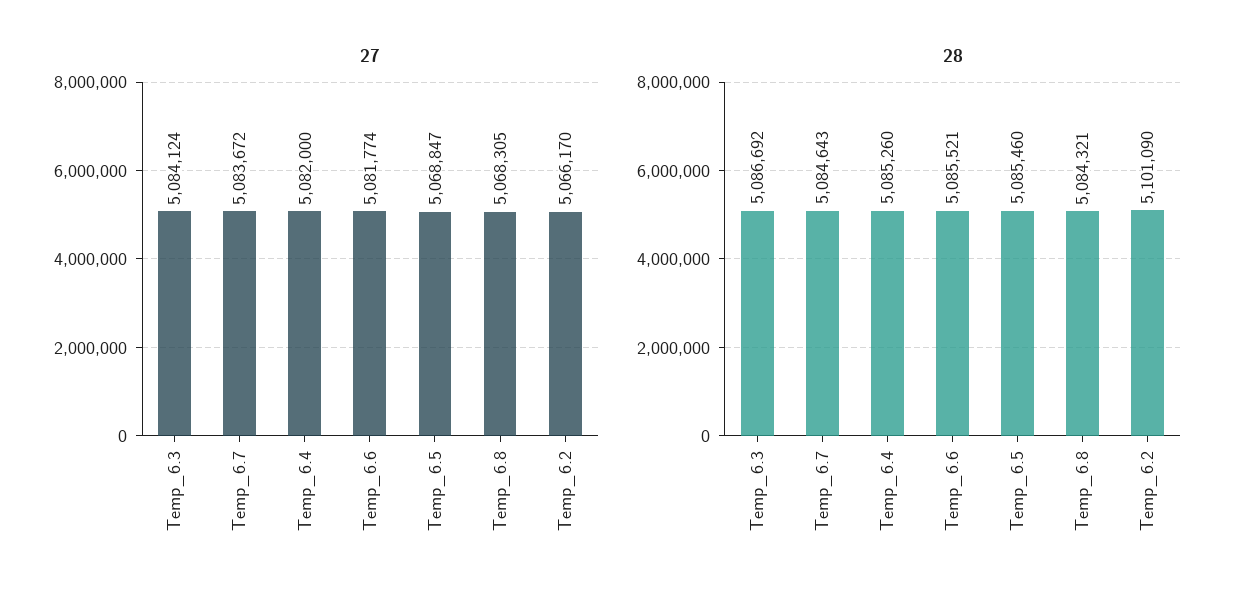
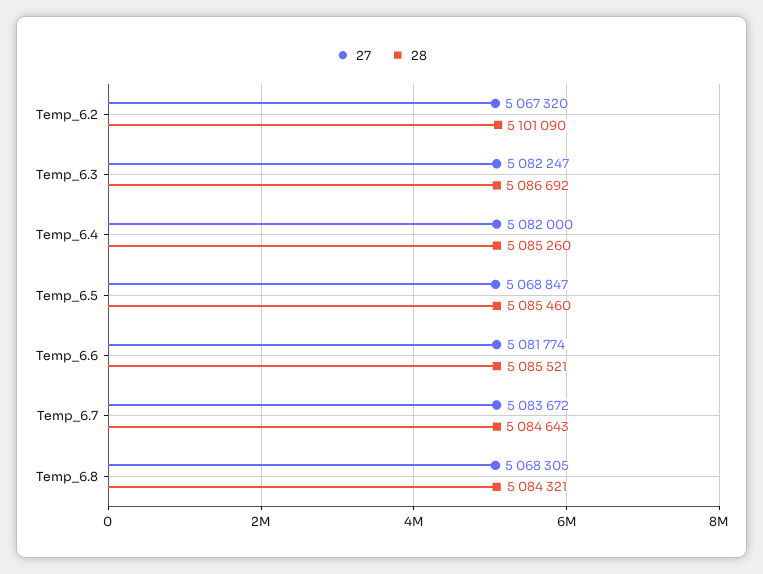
27, Temp_6.3: 5084124 -> 5082247
27, Temp_6.2: 5066170 -> 5067320

